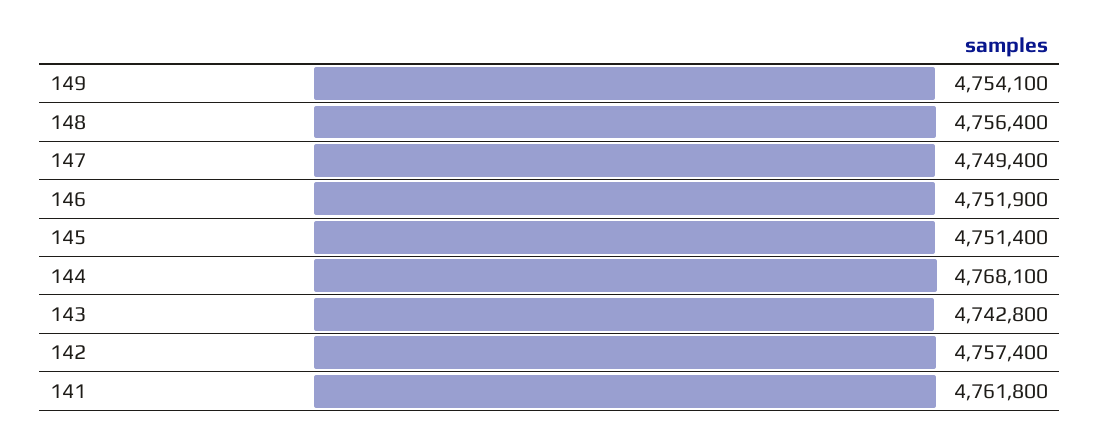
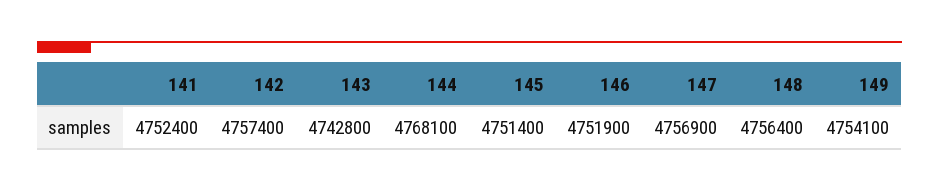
147: 4749400 -> 4756900
141: 4761800 -> 4752400

